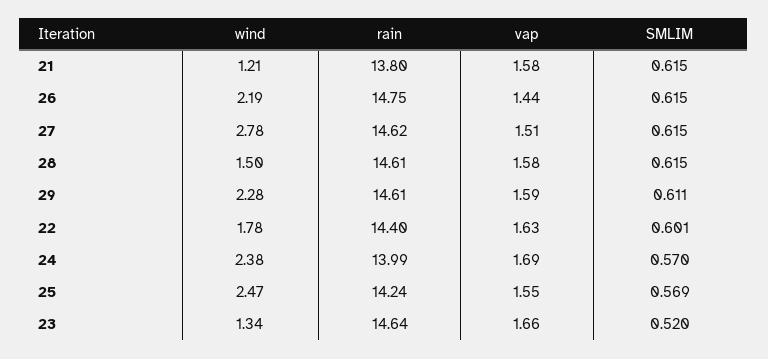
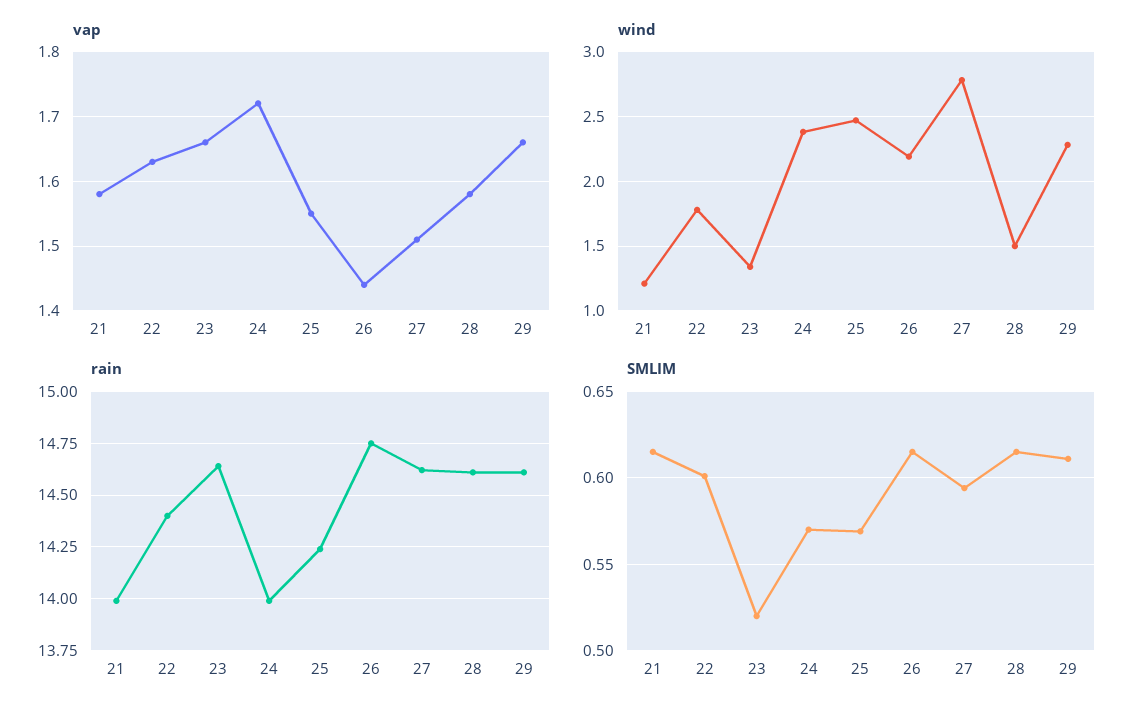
rain, 21: 13.8 -> 14
SMLIM, 27: 0.615 -> 0.595
vap, 29: 1.59 -> 1.66
vap, 24: 1.69 -> 1.72

